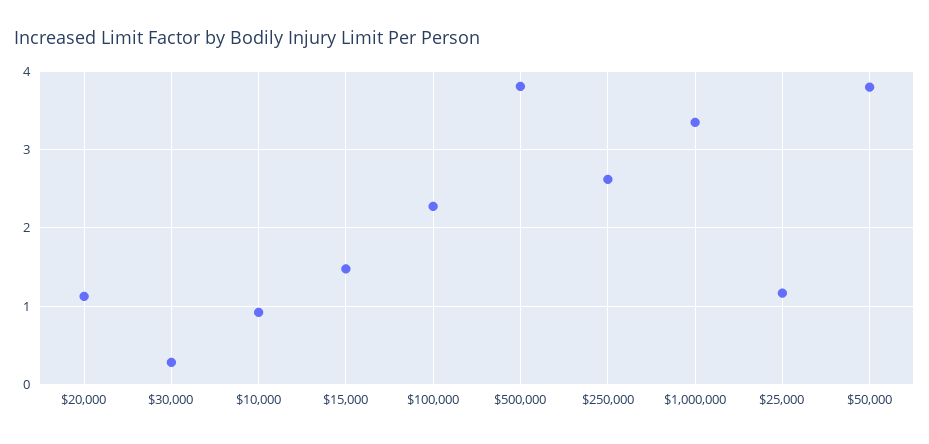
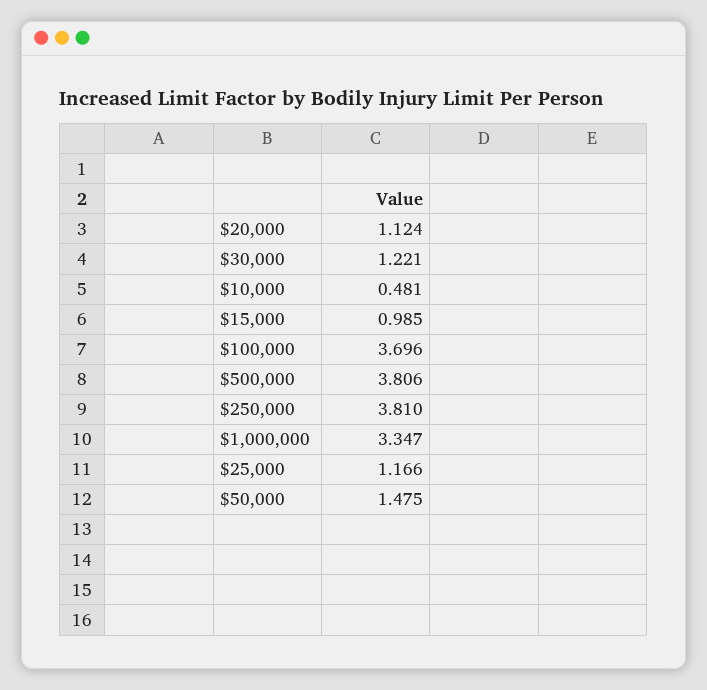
$30,000: 0.3 -> 1.221
$10,000: 0.9 -> 0.481
$15,000: 1.5 -> 0.985
$100,000: 2.3 -> 3.696
$250,000: 2.6 -> 3.81
$50,000: 3.8 -> 1.475

